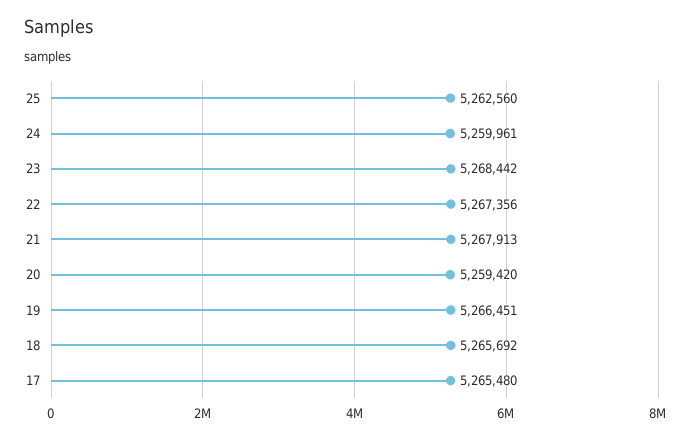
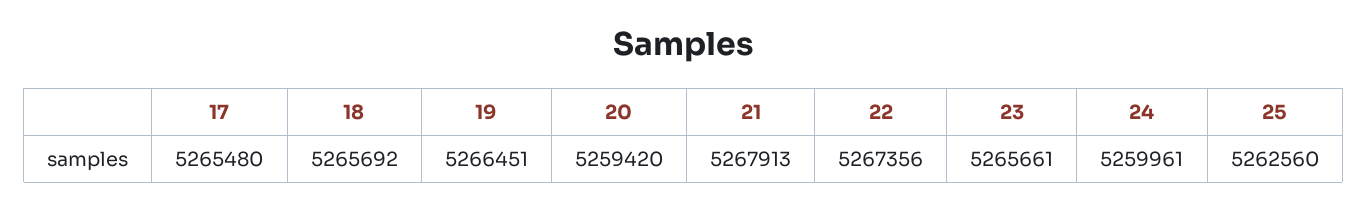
23: 5268442 -> 5265661

